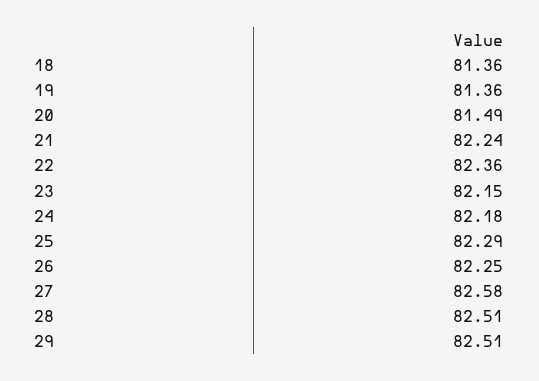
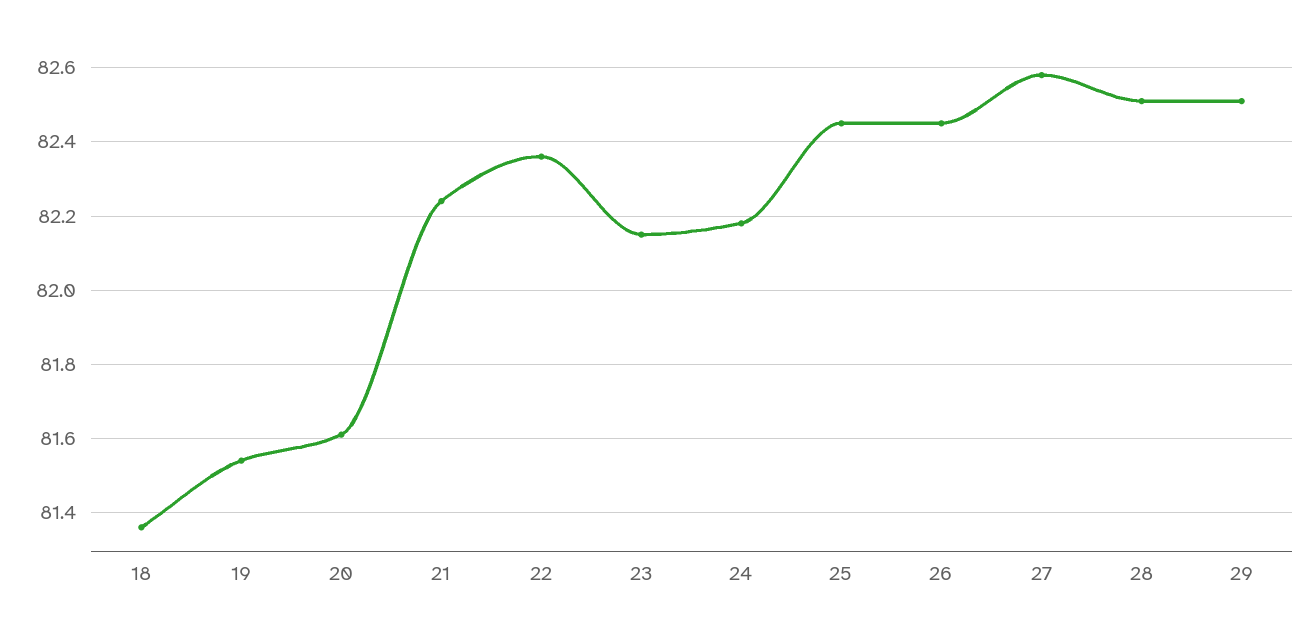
19: 81.36 -> 81.55
20: 81.49 -> 81.6
25: 82.29 -> 82.45
26: 82.25 -> 82.45

